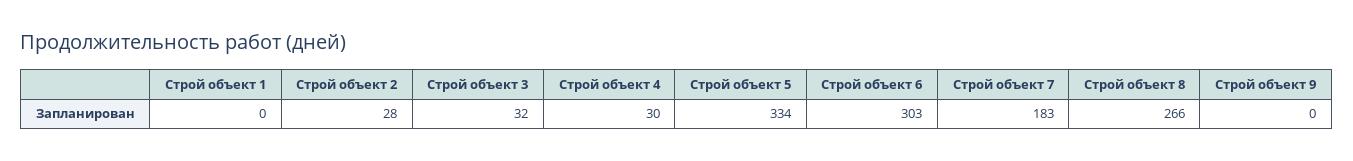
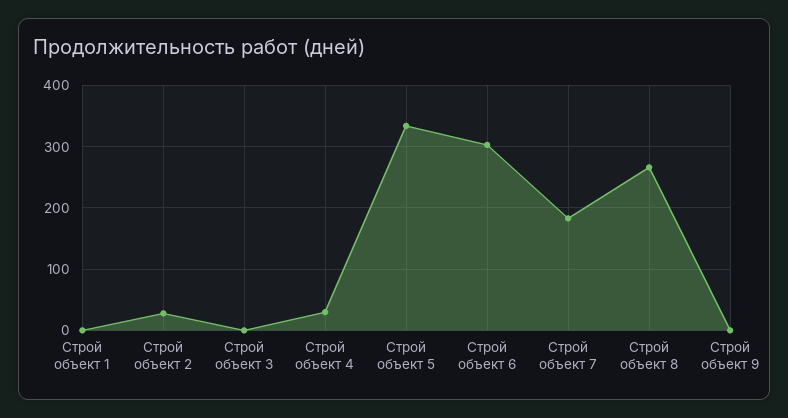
Строй объект 3: 32 -> 0

